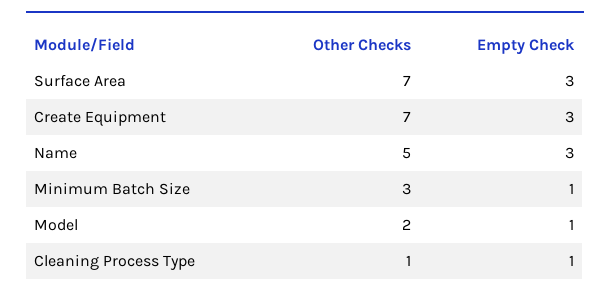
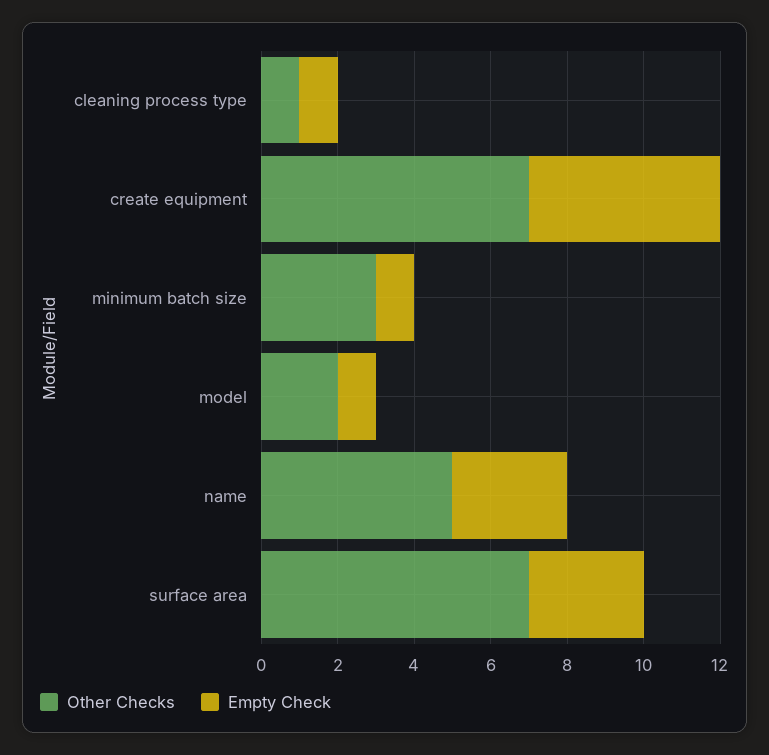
Empty Check, Create Equipment: 3 -> 5

